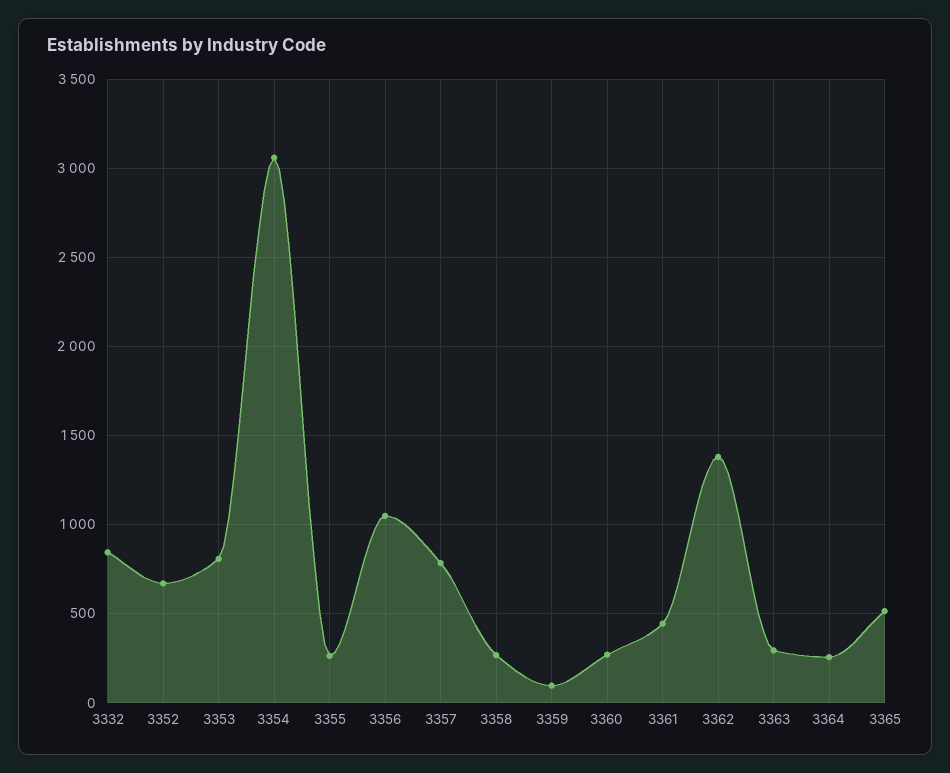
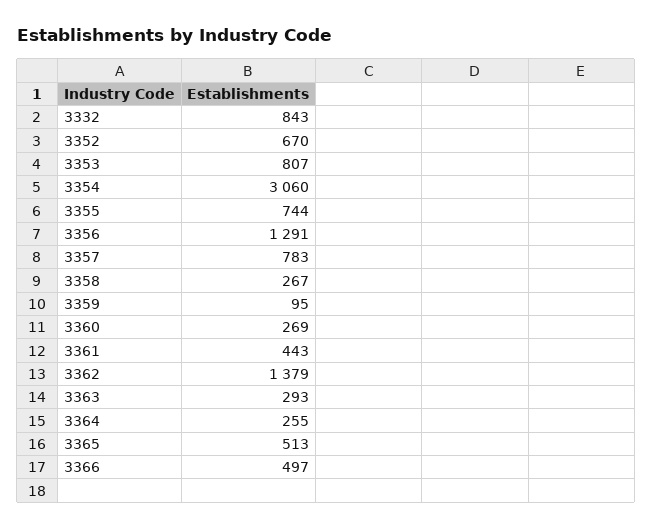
3355: 250 -> 744
3356: 1050 -> 1291
3366: none -> 497

